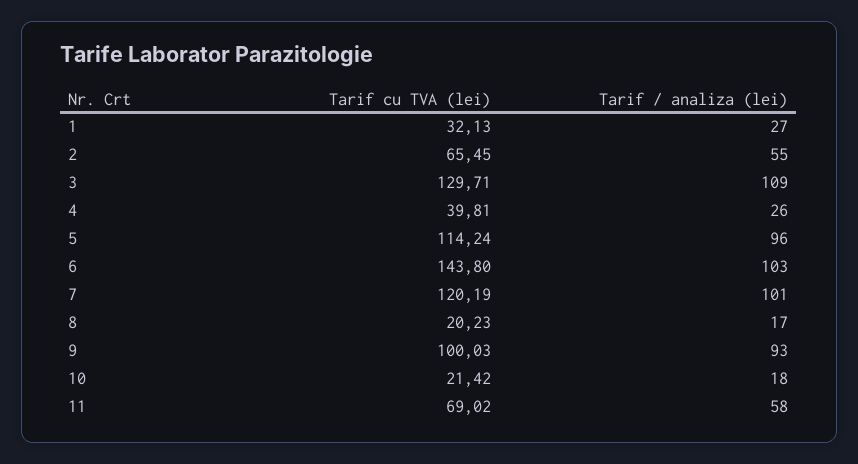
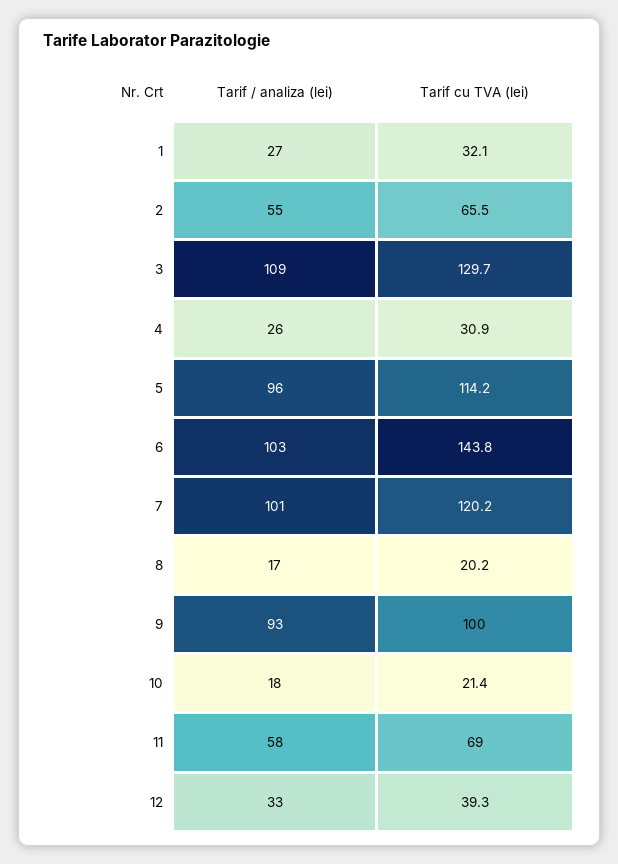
Tarif cu TVA (lei), 4: 39.81 -> 30.9
Tarif / analiza (lei), 12: none -> 33
Tarif cu TVA (lei), 12: none -> 39.3

